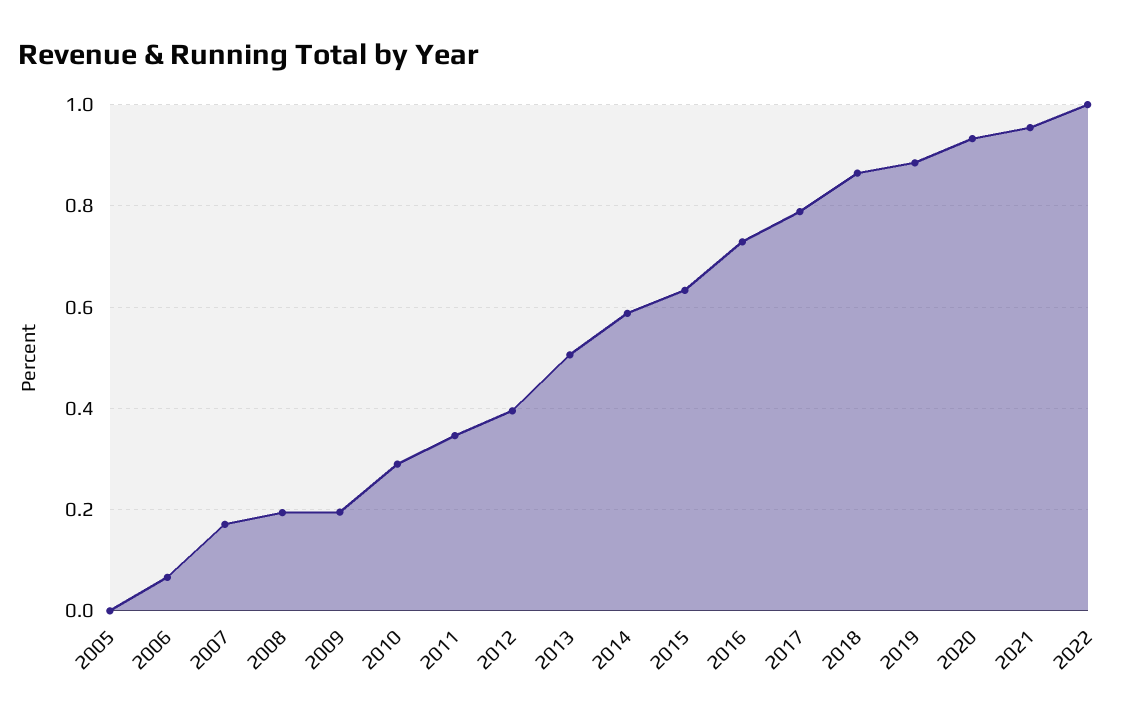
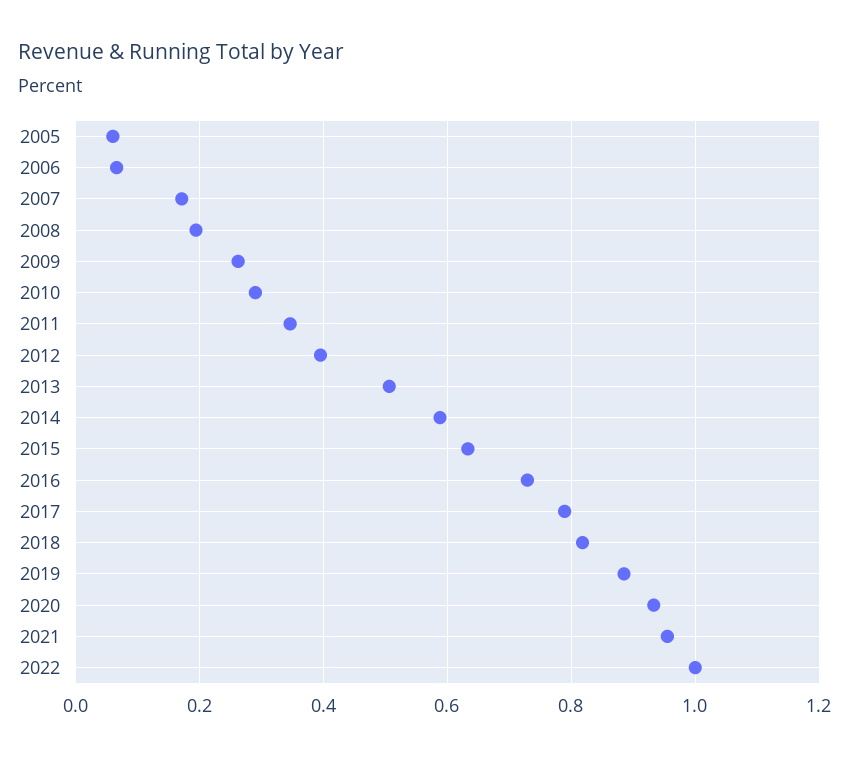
2005: 0 -> 0.06
2009: 0.2 -> 0.26
2018: 0.86 -> 0.82

